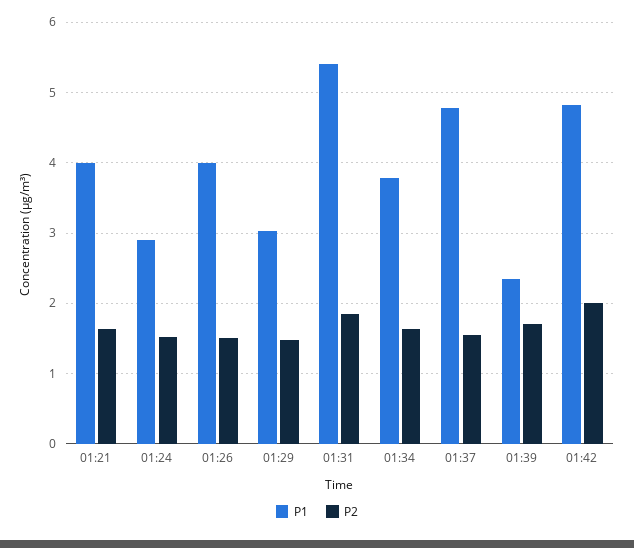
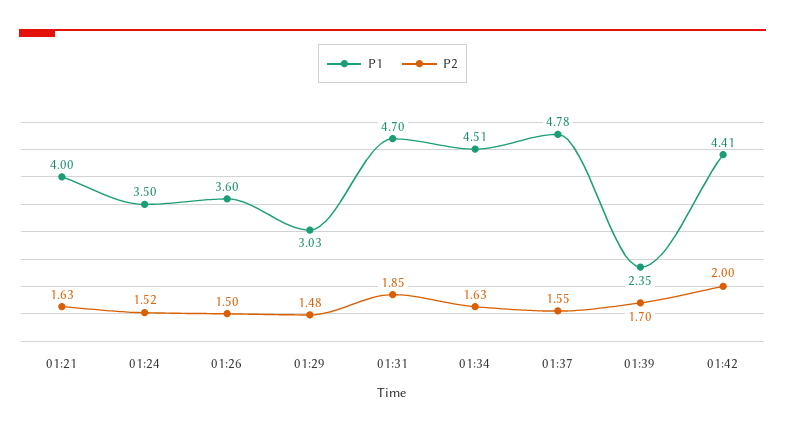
P1, 01:24: 2.9 -> 3.5
P1, 01:26: 4 -> 3.6
P1, 01:31: 5.4 -> 4.7
P1, 01:34: 3.8 -> 4.51
P1, 01:42: 4.8 -> 4.41

